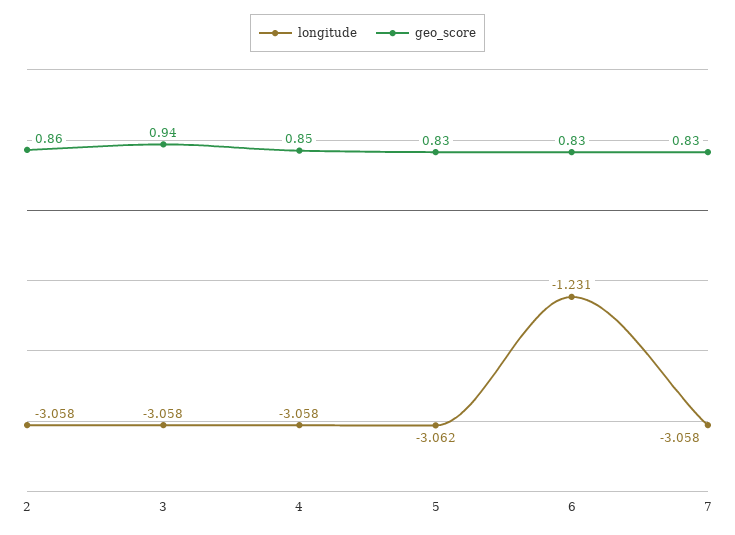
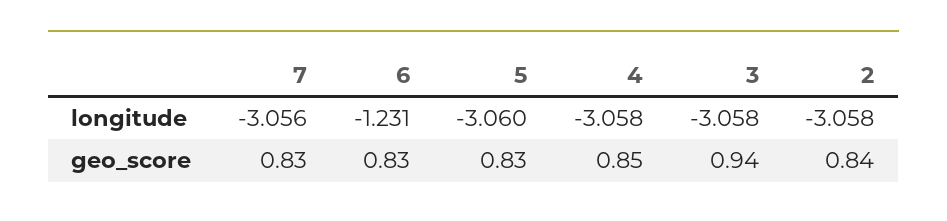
geo_score, 2: 0.86 -> 0.84
longitude, 5: -3.062 -> -3.06
longitude, 7: -3.058 -> -3.056

